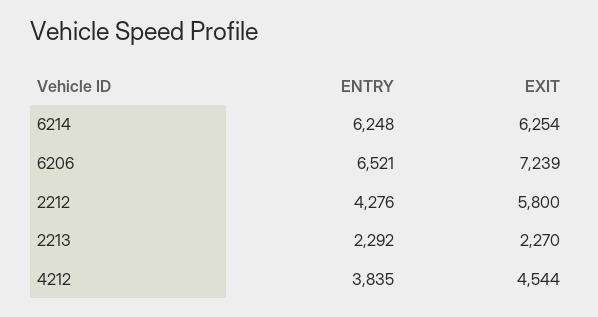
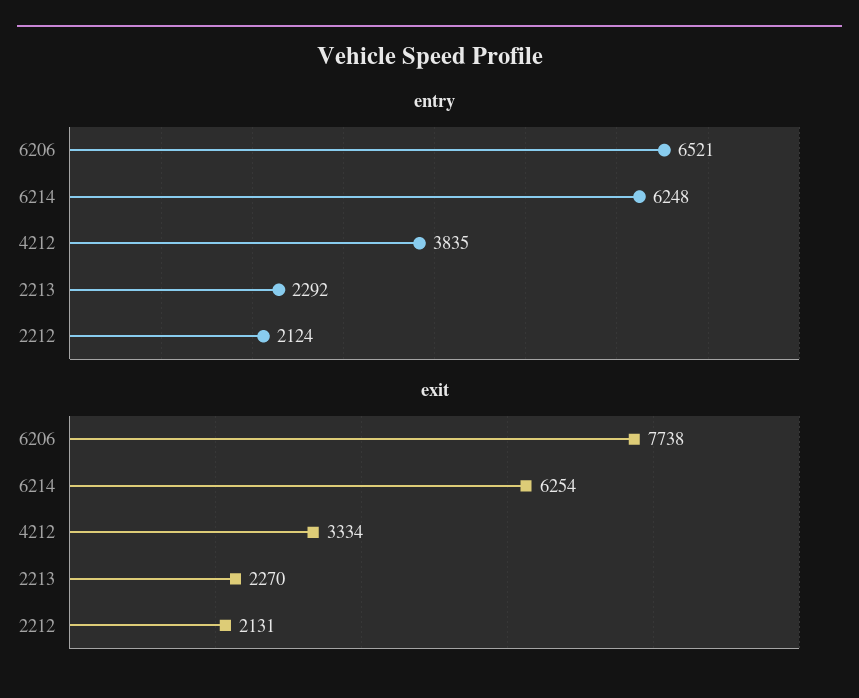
EXIT, 6206: 7239 -> 7738
ENTRY, 2212: 4276 -> 2124
EXIT, 2212: 5800 -> 2131
EXIT, 4212: 4544 -> 3334

